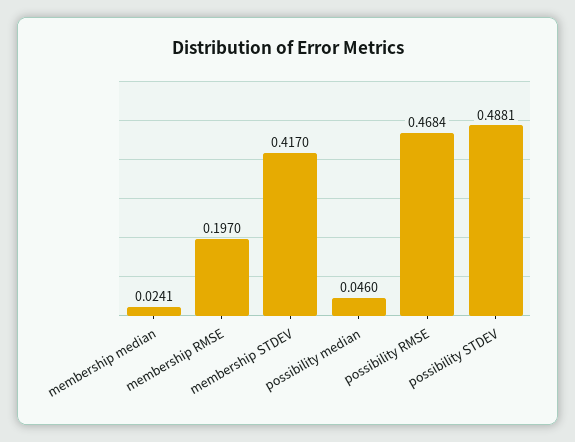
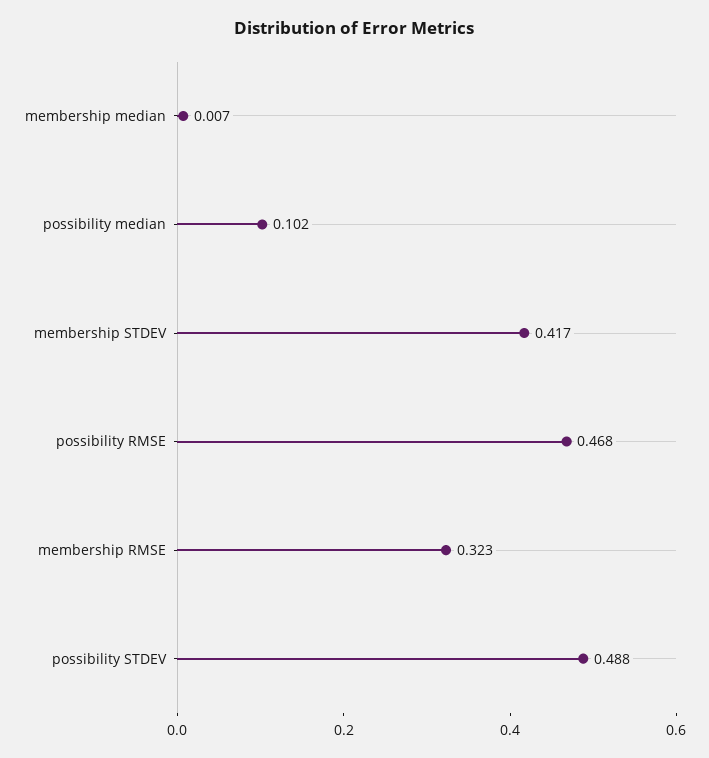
membership median: 0.0241 -> 0.007
membership RMSE: 0.197 -> 0.323
possibility median: 0.046 -> 0.102

